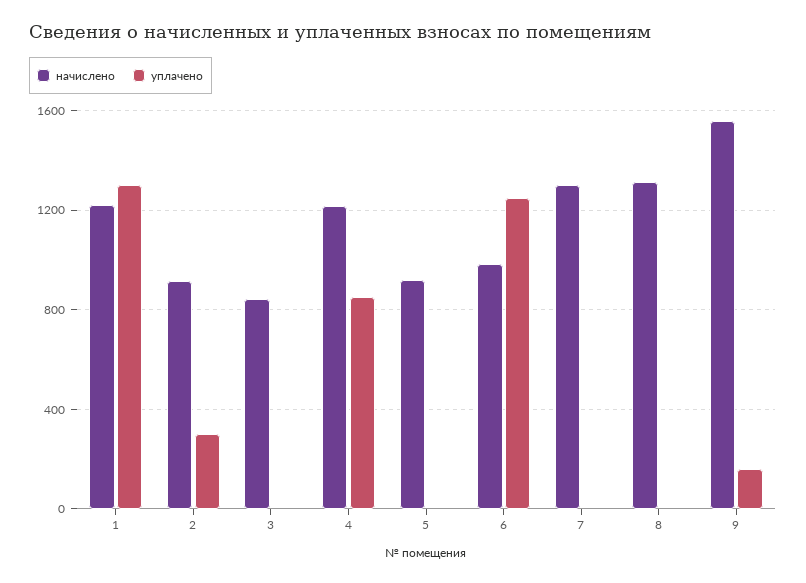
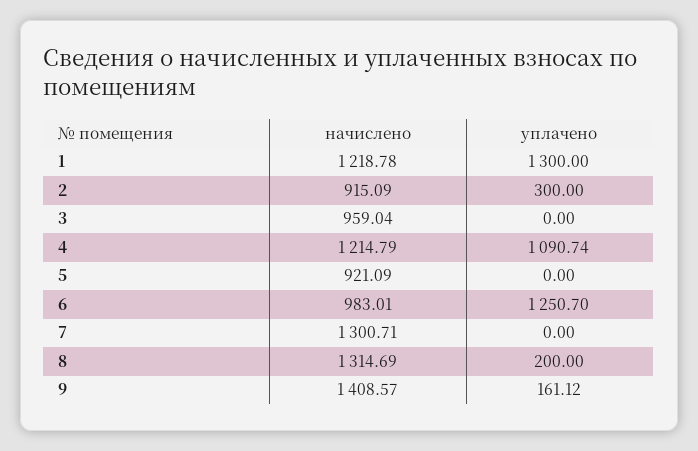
начислено, 3: 850 -> 959.04
уплачено, 4: 850 -> 1090.74
уплачено, 8: 0 -> 200
начислено, 9: 1550 -> 1408.57

